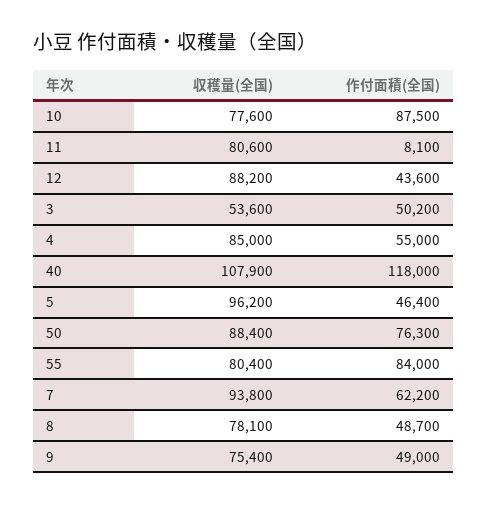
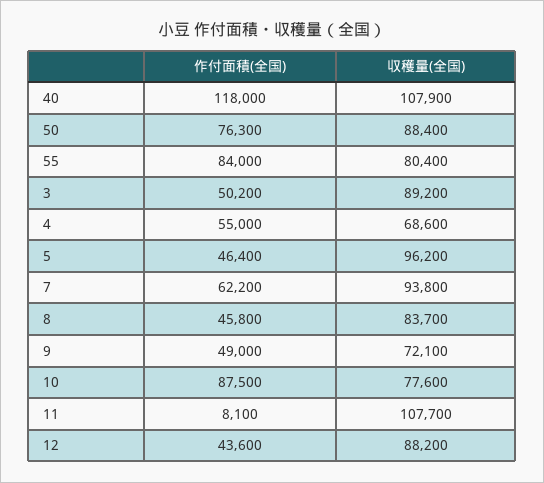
収穫量(全国), 11: 80600 -> 107700
収穫量(全国), 3: 53600 -> 89200
収穫量(全国), 4: 85000 -> 68600
収穫量(全国), 8: 78100 -> 83700
作付面積(全国), 8: 48700 -> 45800
収穫量(全国), 9: 75400 -> 72100

